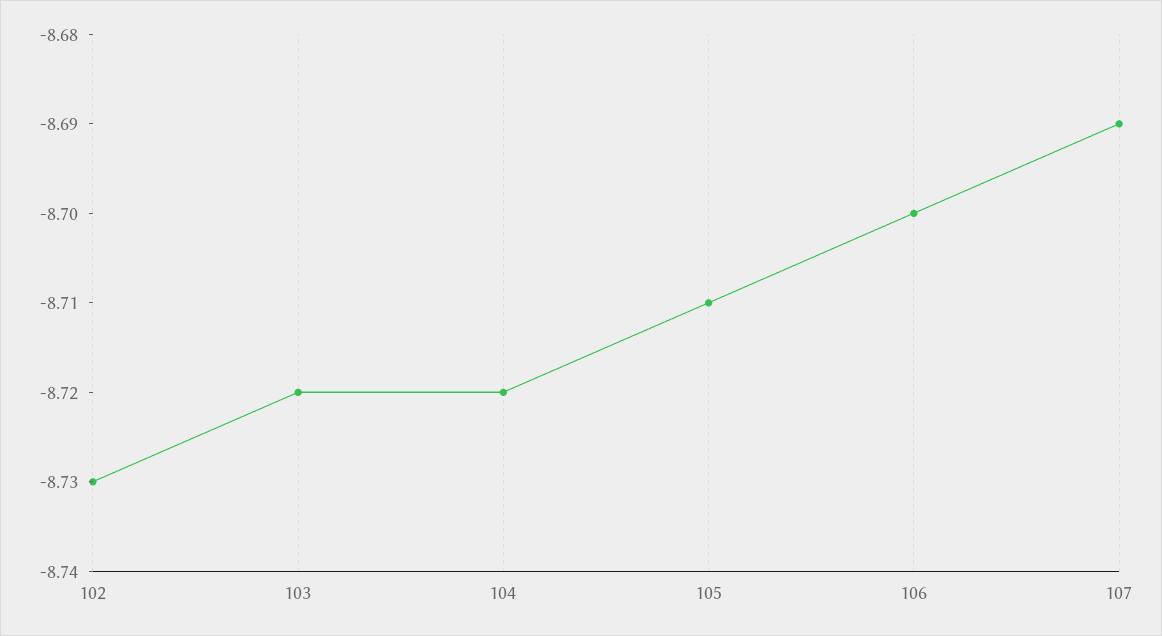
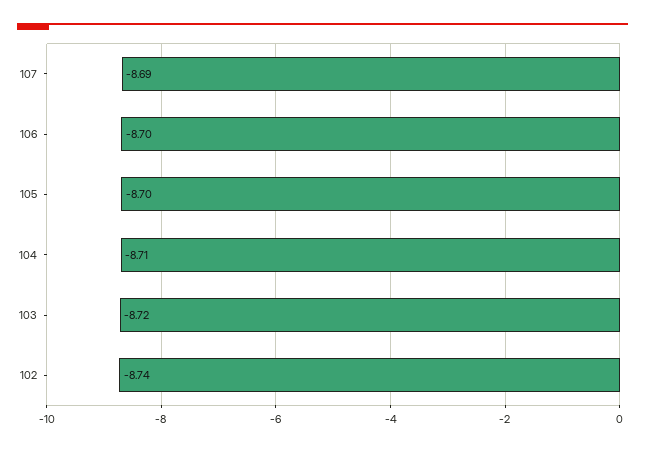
102: -8.73 -> -8.74
104: -8.72 -> -8.71
105: -8.71 -> -8.7

